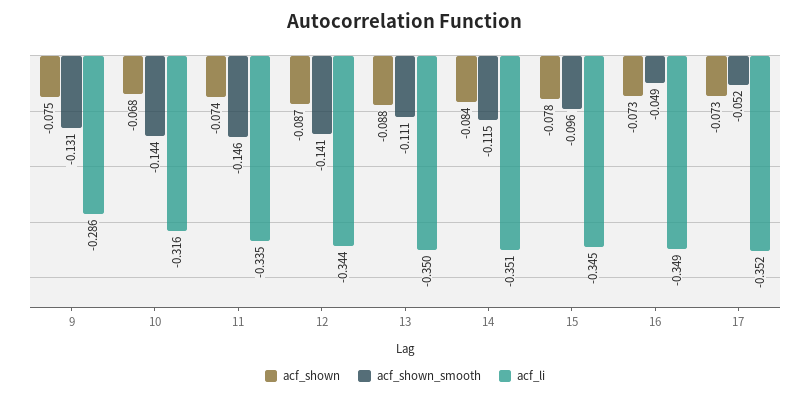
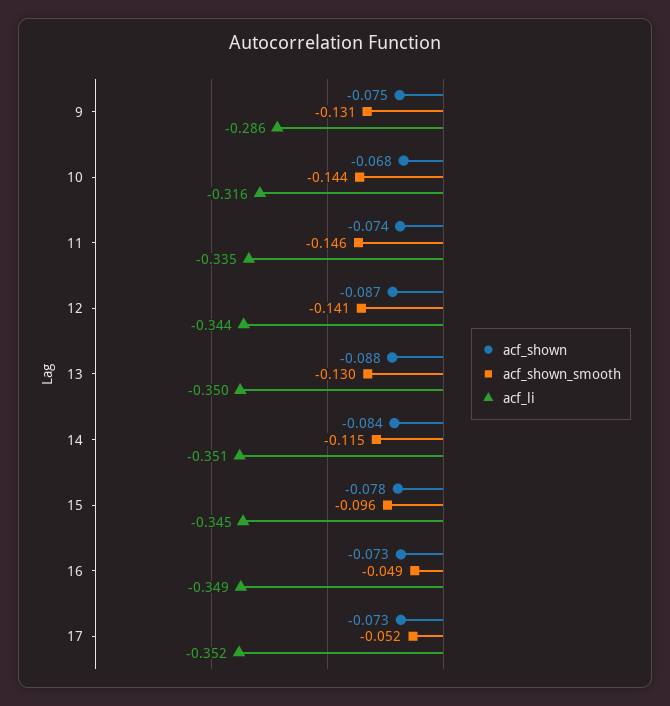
acf_shown_smooth, 13: -0.111 -> -0.13

